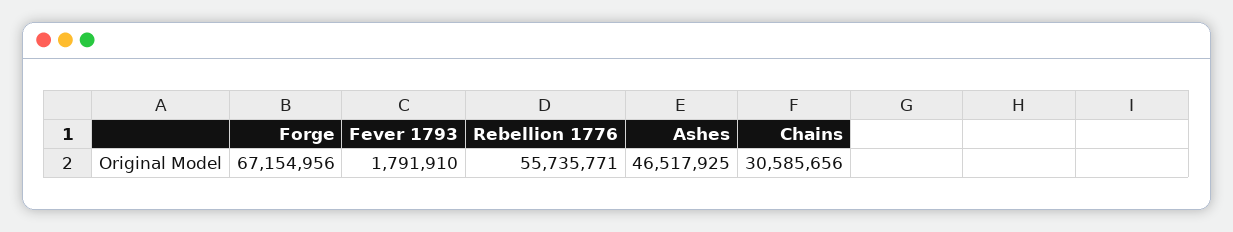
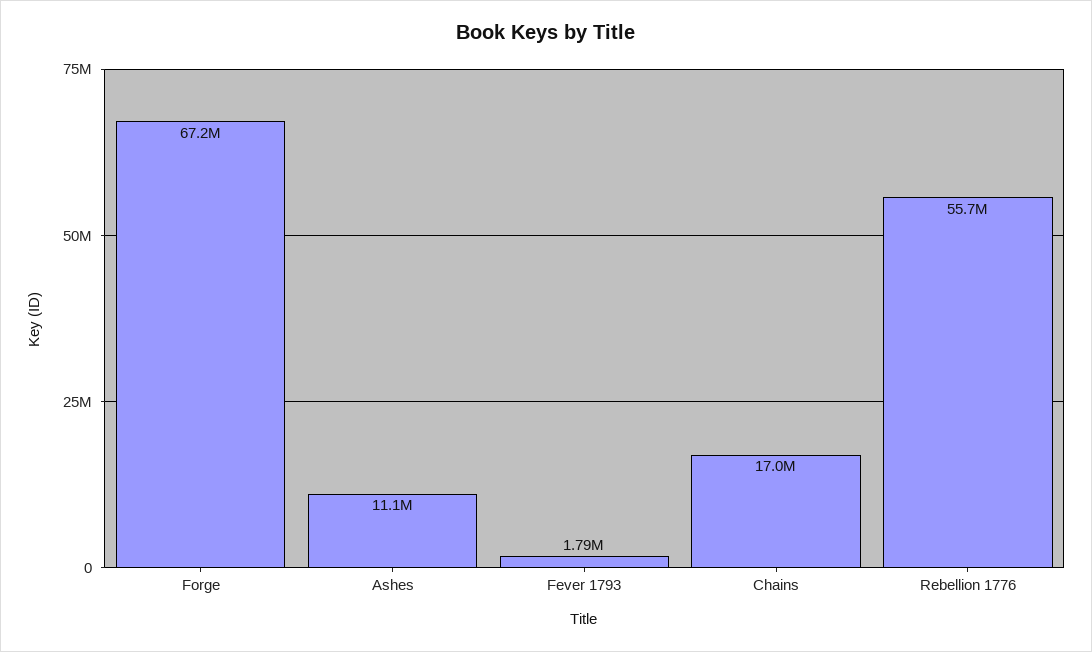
Ashes: 46517925 -> 11100000
Chains: 30585656 -> 17000000

